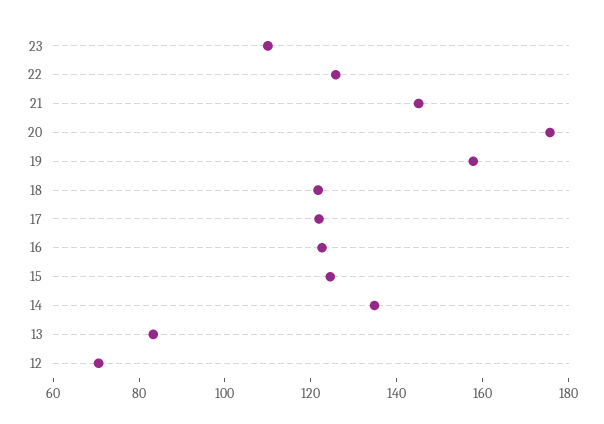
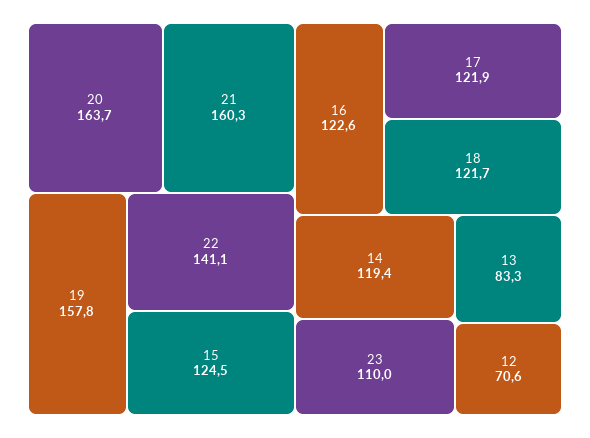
22: 125 -> 141.1
21: 145 -> 160.3
20: 175 -> 163.7
14: 135 -> 119.4

